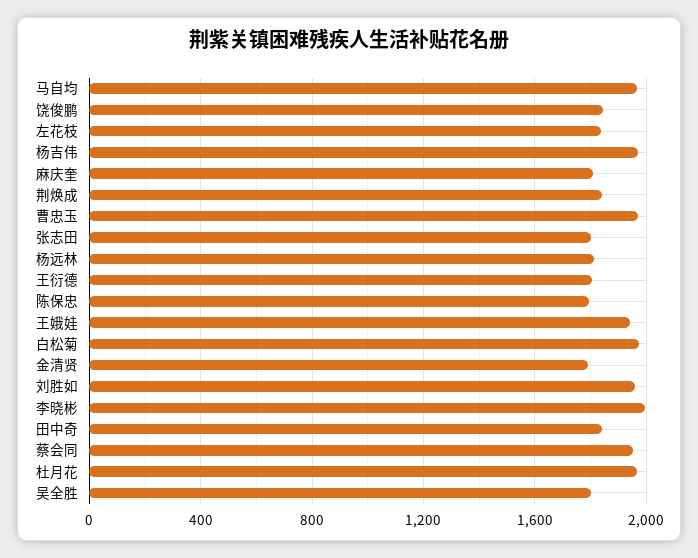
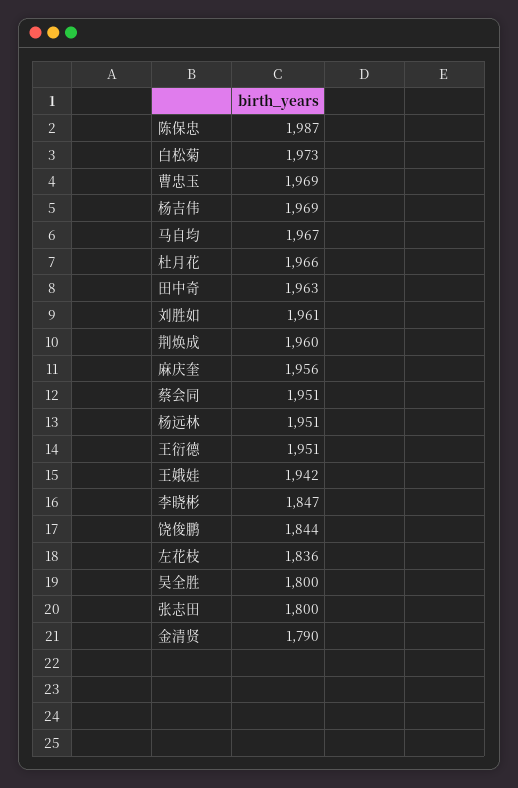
麻庆奎: 1800 -> 1956
荆焕成: 1850 -> 1960
杨远林: 1800 -> 1951
王衍德: 1800 -> 1951
陈保忠: 1800 -> 1987
李晓彬: 2000 -> 1847
田中奇: 1850 -> 1963

